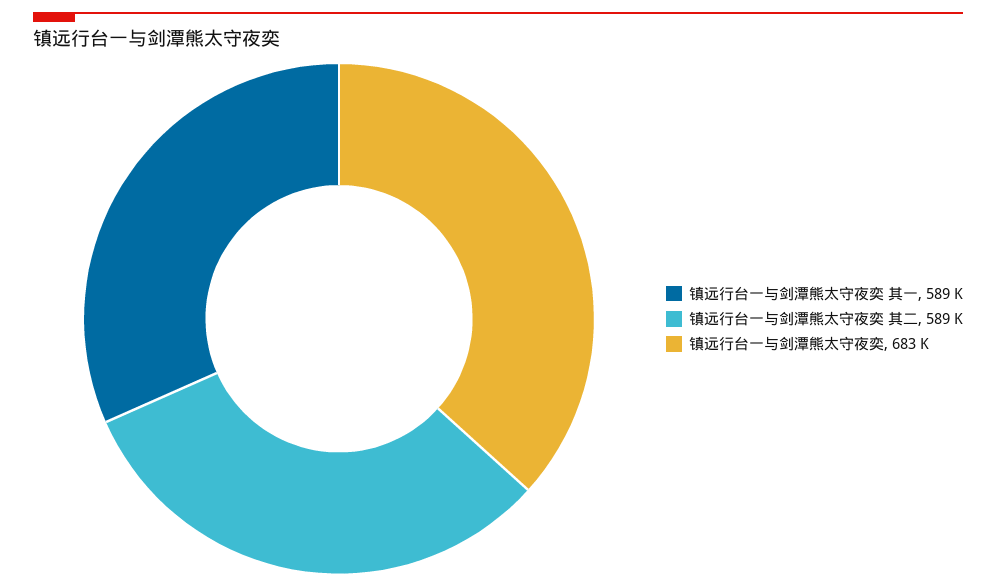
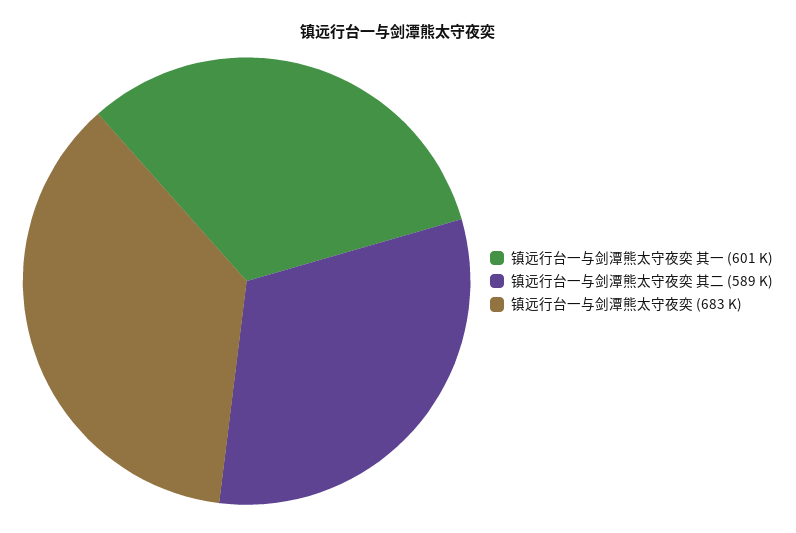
镇远行台一与剑潭熊太守夜奕 其一: 589000 -> 601000

